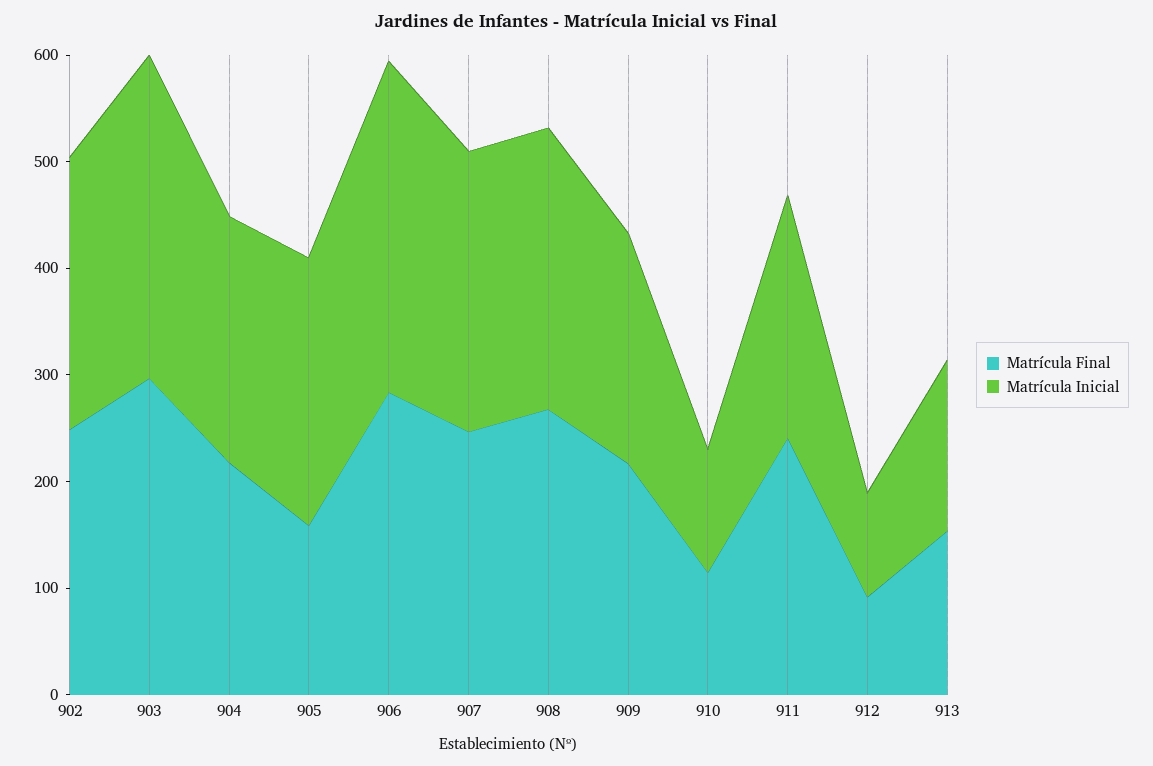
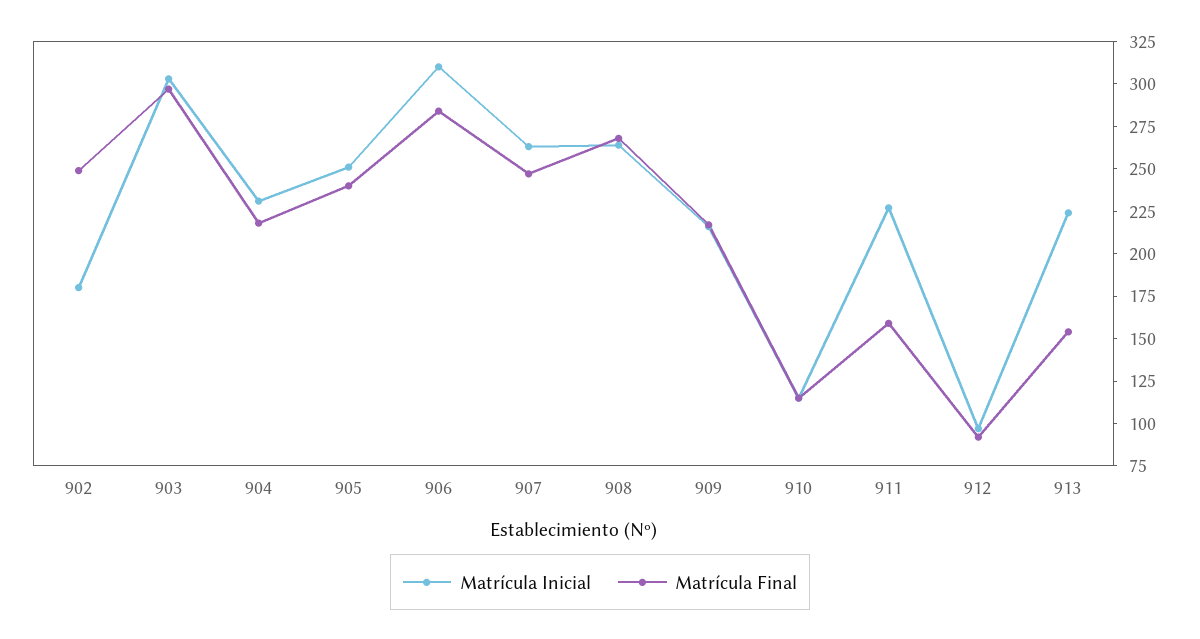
Matrícula Inicial, 902: 260 -> 180
Matrícula Final, 905: 160 -> 240
Matrícula Final, 911: 240 -> 160
Matrícula Inicial, 913: 160 -> 225

